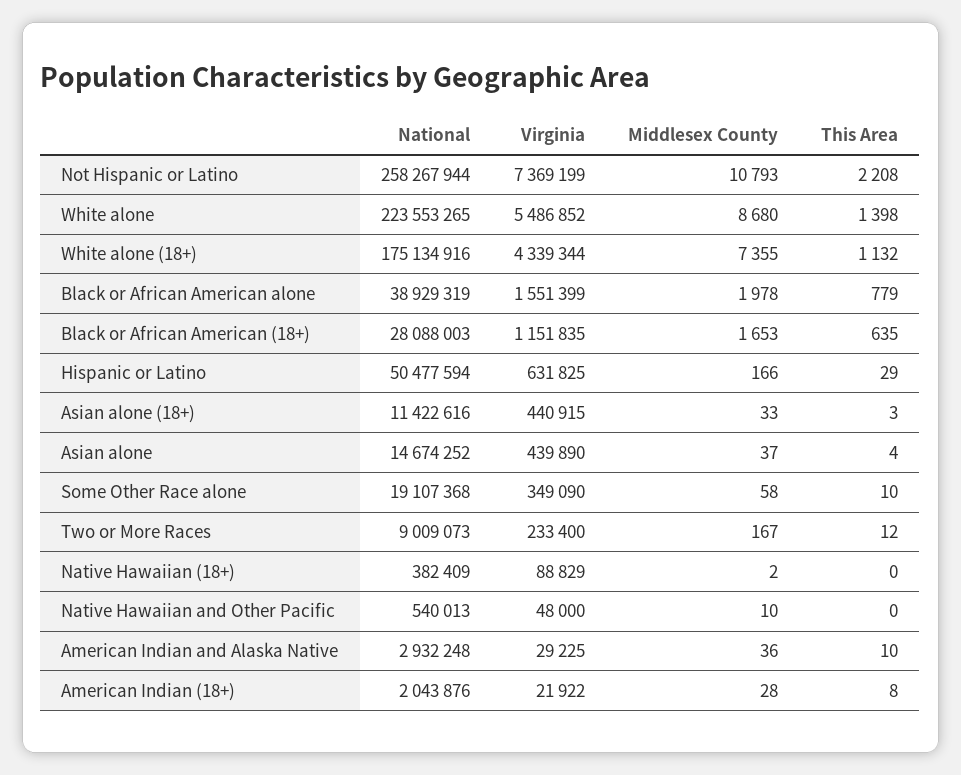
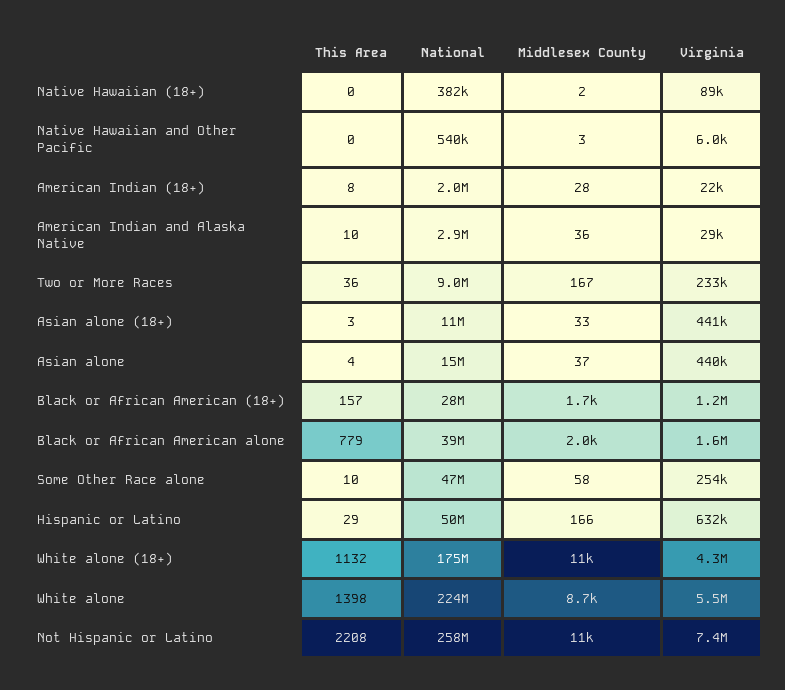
Middlesex County, White alone (18+): 7355 -> 11000
This Area, Black or African American (18+): 635 -> 157
National, Some Other Race alone: 19107368 -> 47000000
Virginia, Some Other Race alone: 349090 -> 254000
This Area, Two or More Races: 12 -> 36
Virginia, Native Hawaiian and Other Pacific: 48000 -> 6000
Middlesex County, Native Hawaiian and Other Pacific: 10 -> 3

